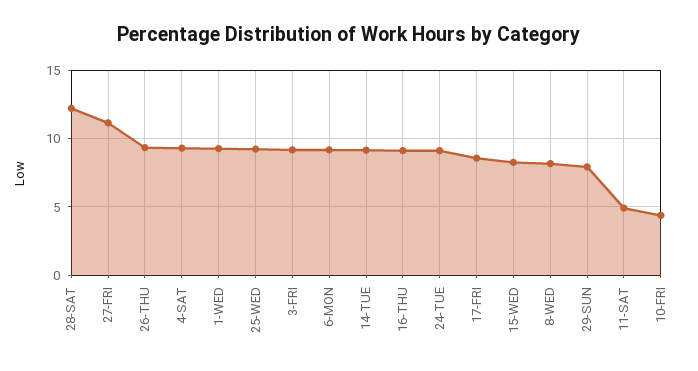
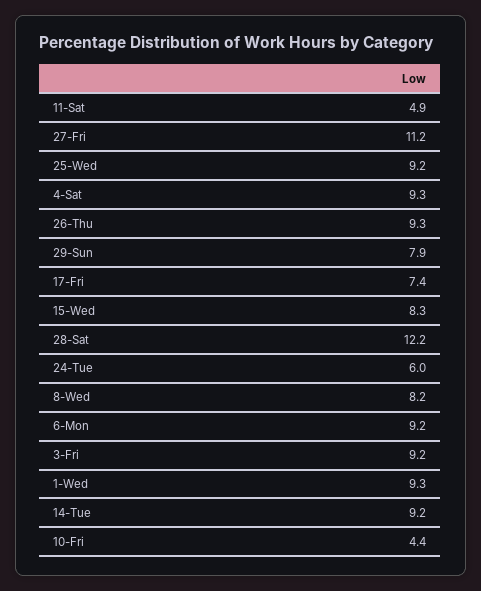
16-THU: 9 -> none
24-TUE: 9 -> 6
17-FRI: 8.5 -> 7.4

